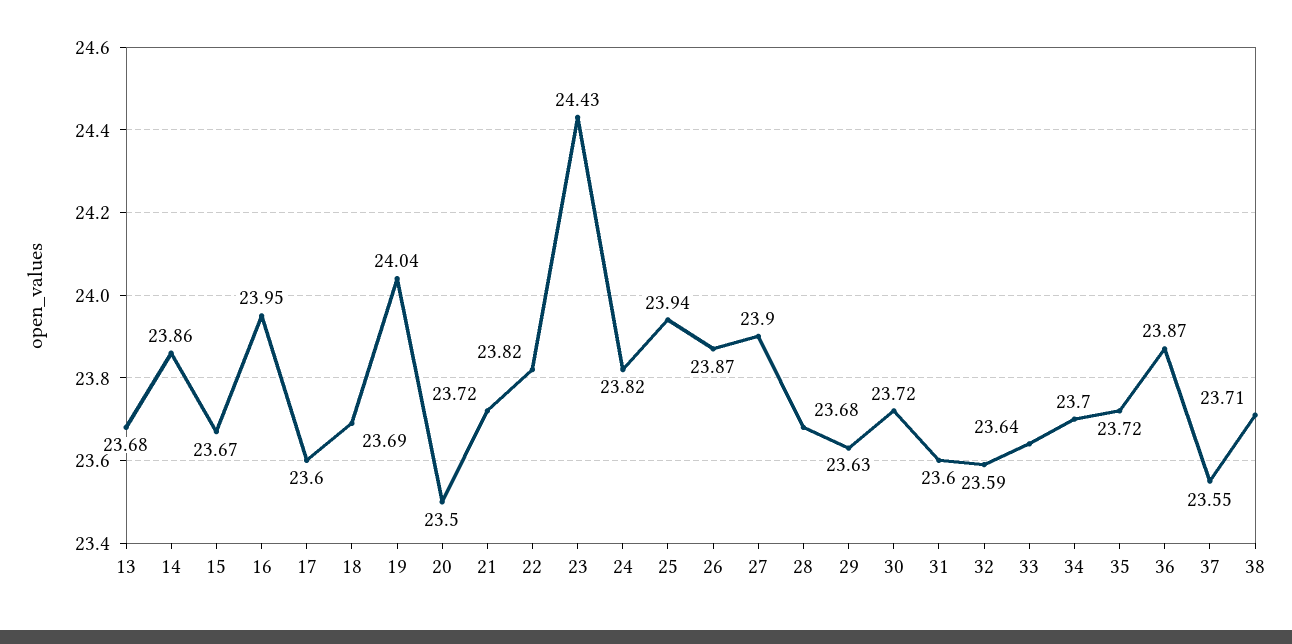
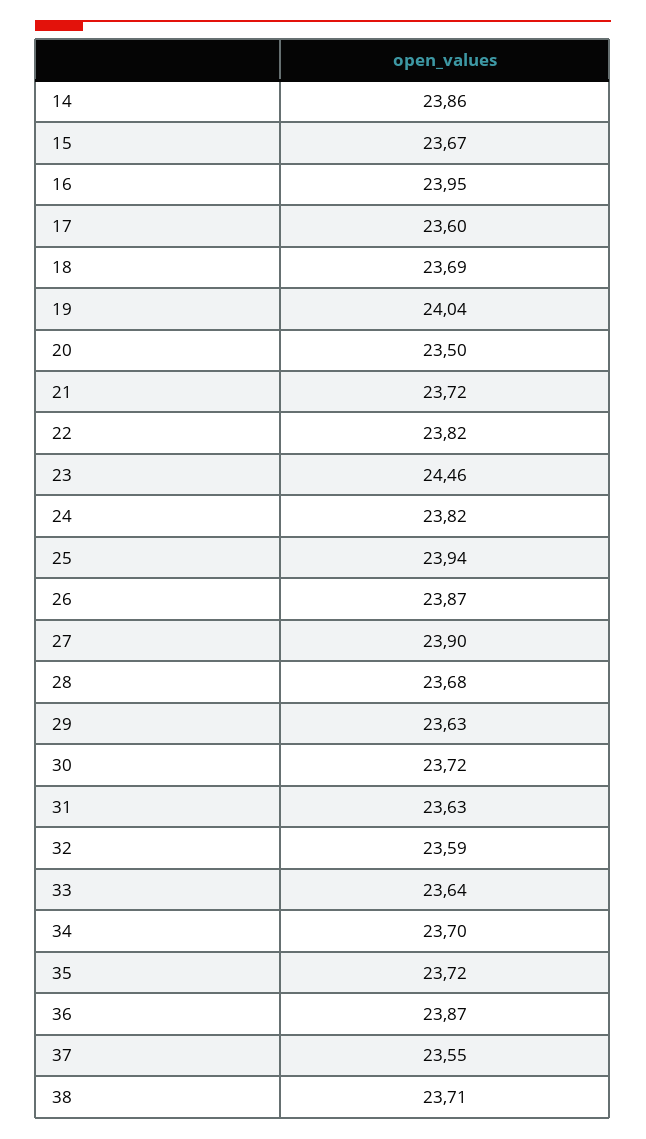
13: 23.68 -> none
23: 24.43 -> 24.46
31: 23.6 -> 23.63

